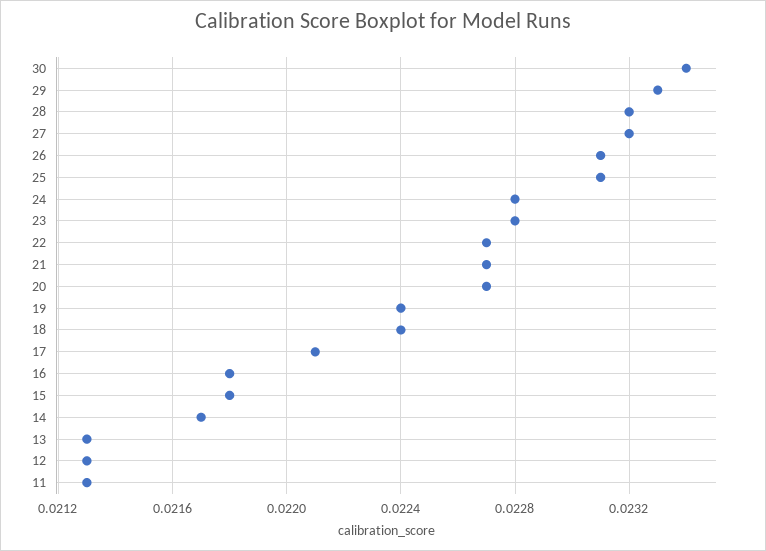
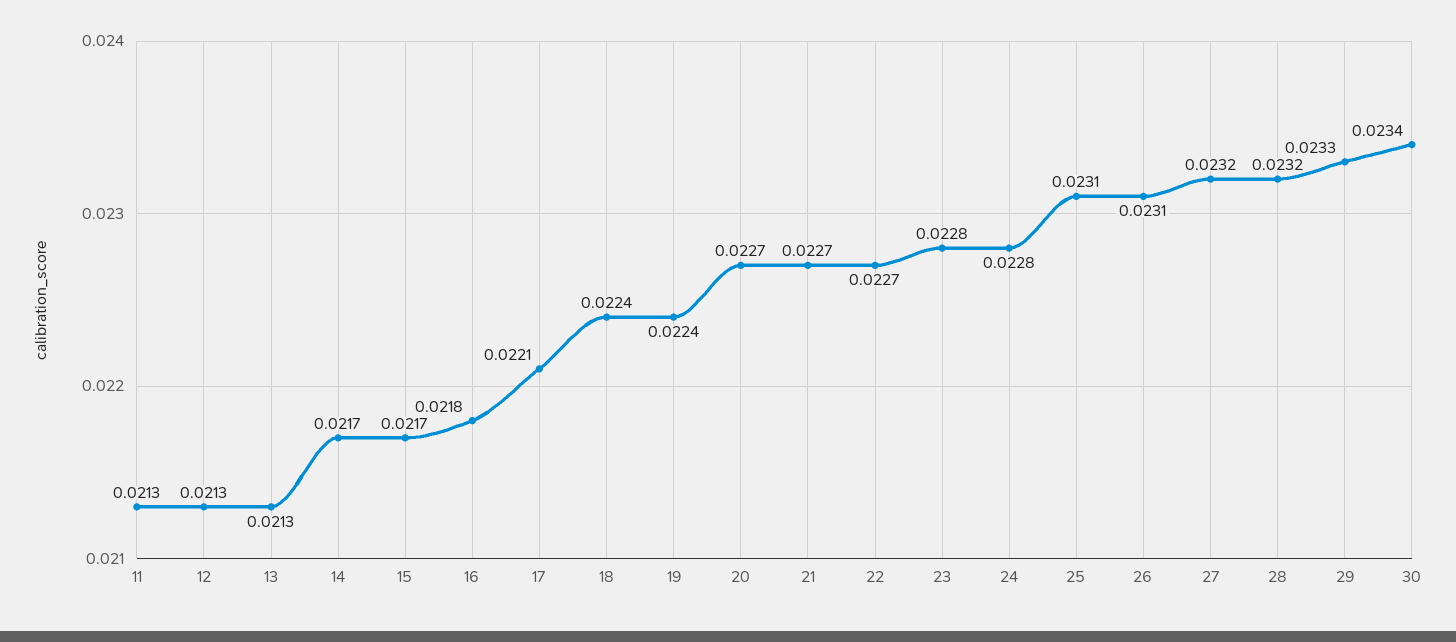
15: 0.0218 -> 0.0217

